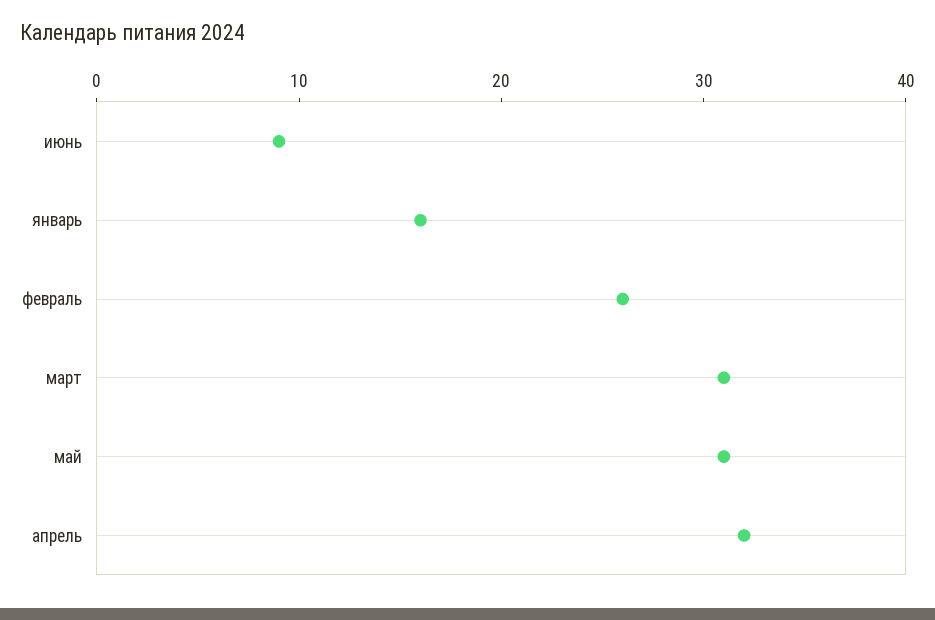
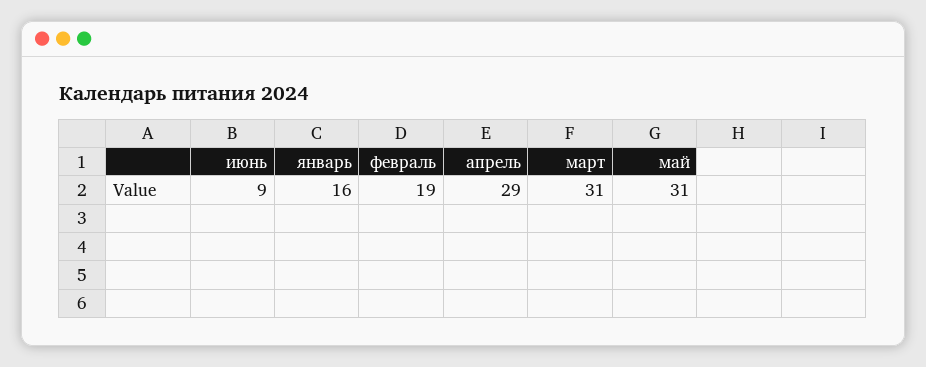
февраль: 26 -> 19
апрель: 32 -> 29

